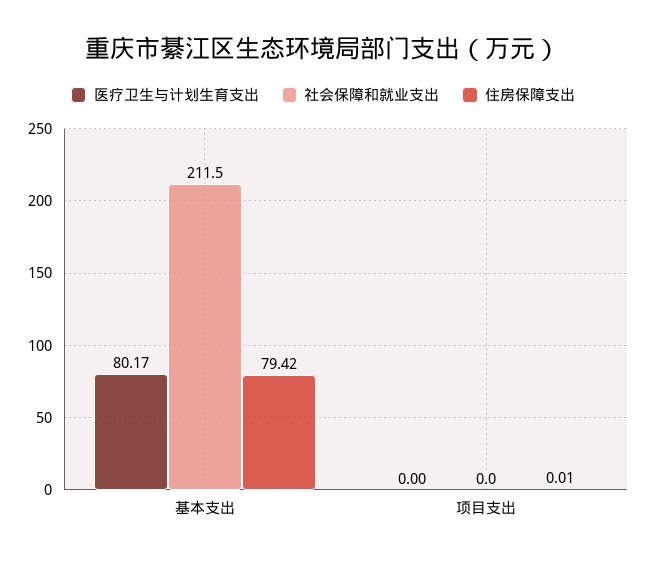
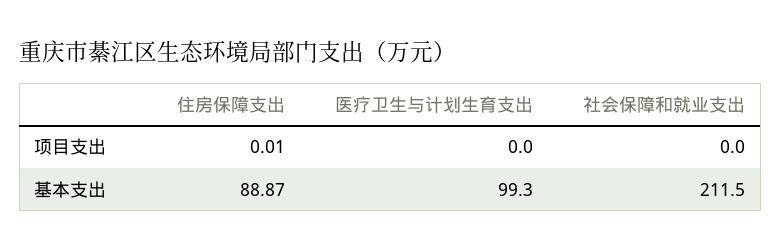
医疗卫生与计划生育支出, 基本支出: 80.17 -> 99.3
住房保障支出, 基本支出: 79.42 -> 88.87

